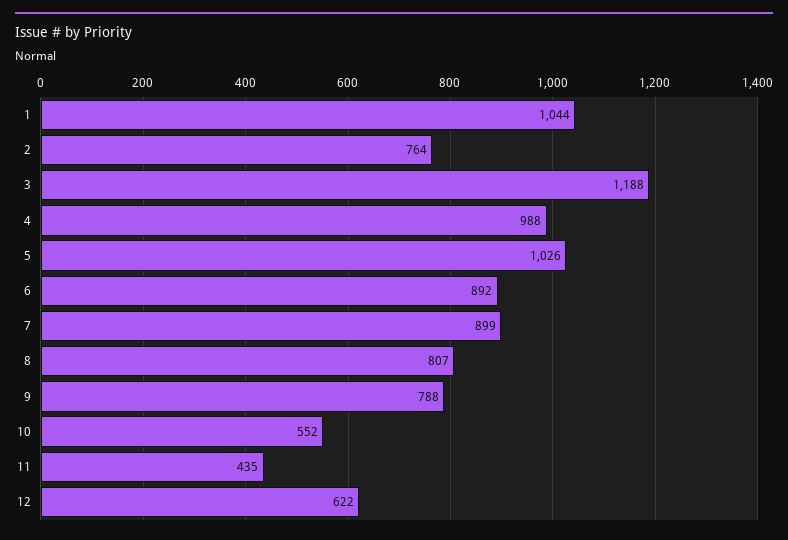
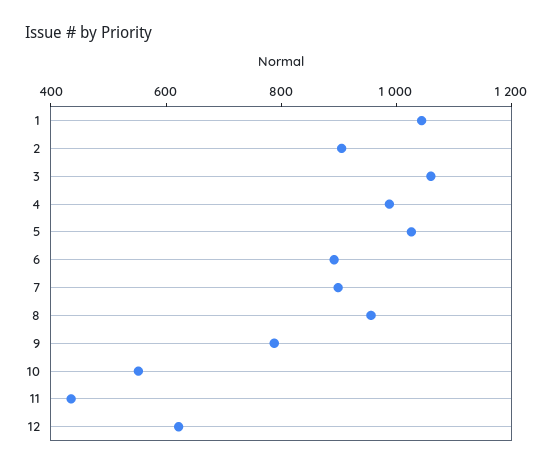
2: 764 -> 900
3: 1188 -> 1050
8: 807 -> 950

